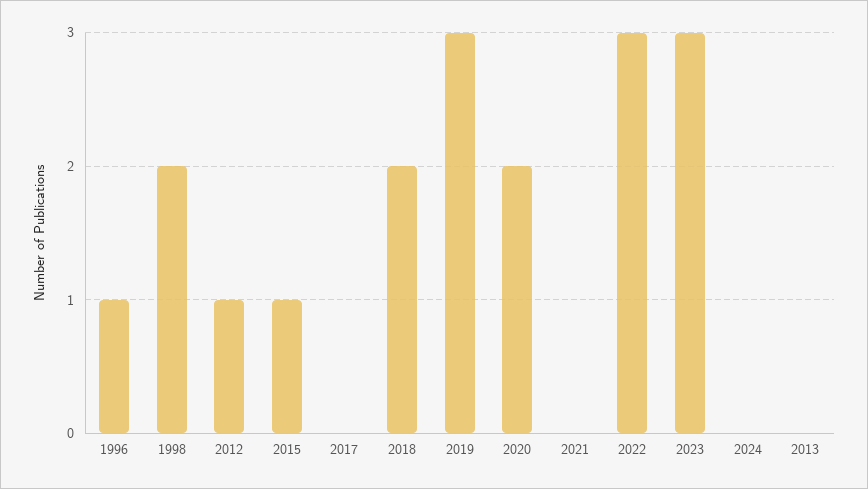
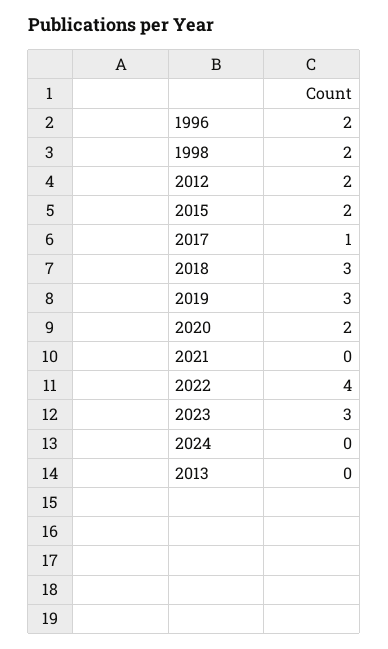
1996: 1 -> 2
2012: 1 -> 2
2015: 1 -> 2
2017: 0 -> 1
2018: 2 -> 3
2022: 3 -> 4

